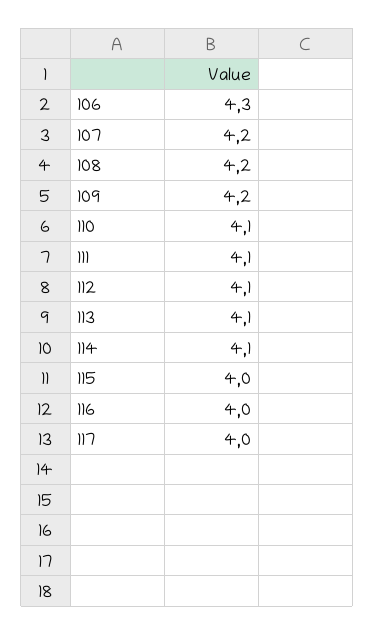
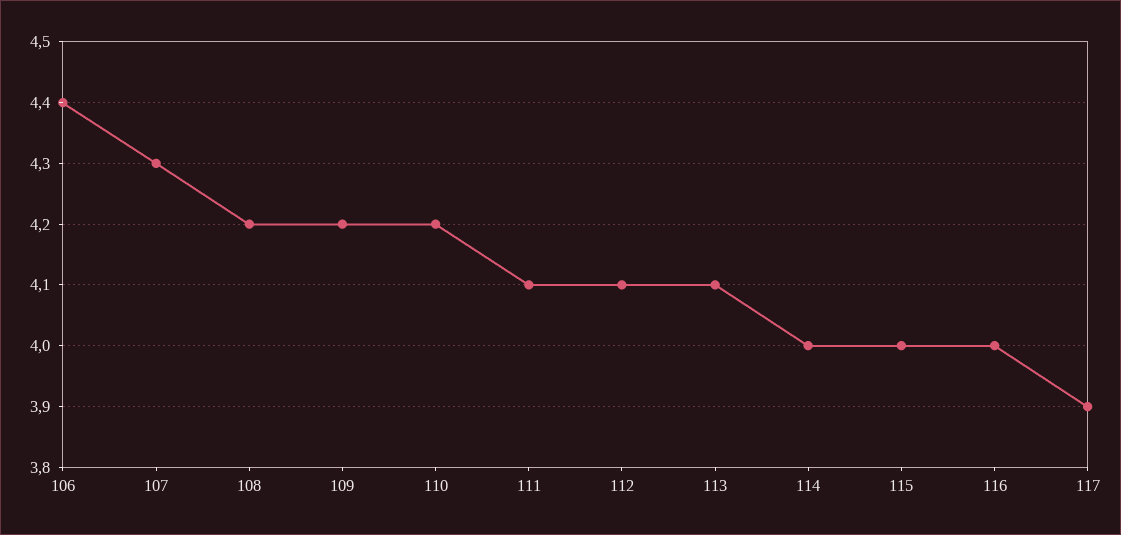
106: 4.3 -> 4.4
107: 4.2 -> 4.3
110: 4.1 -> 4.2
114: 4.1 -> 4
117: 4 -> 3.9

